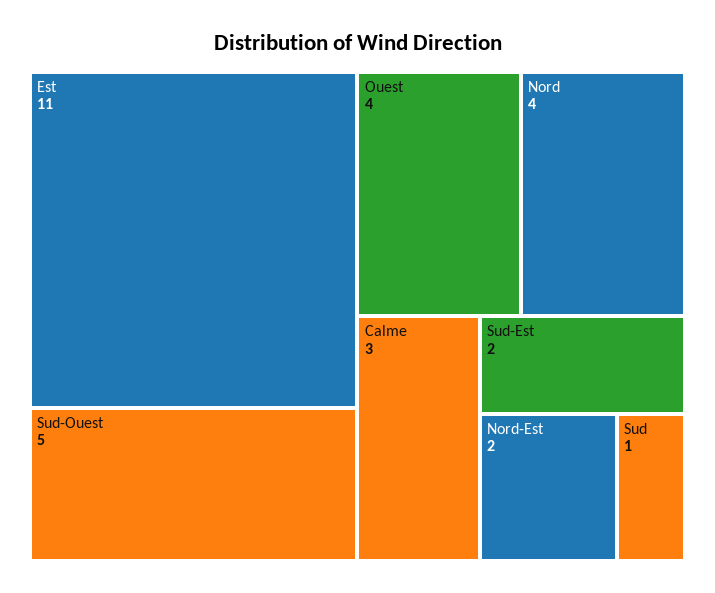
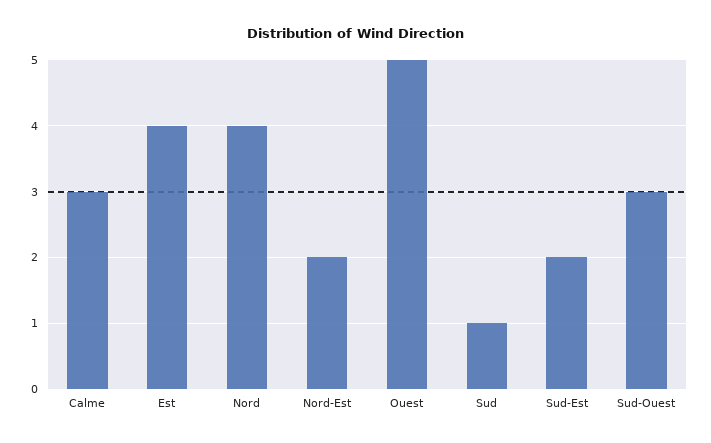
Est: 11 -> 4
Sud-Ouest: 5 -> 3
Ouest: 4 -> 5

